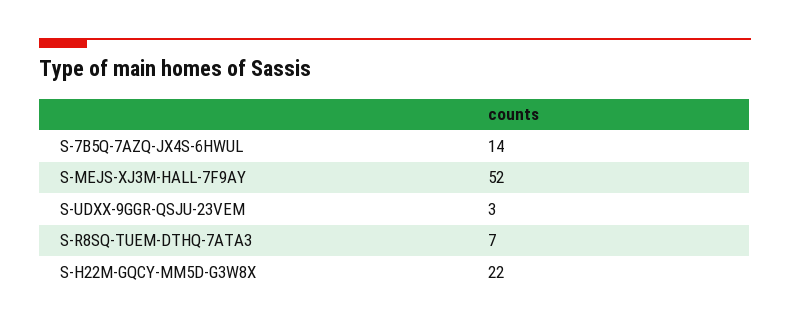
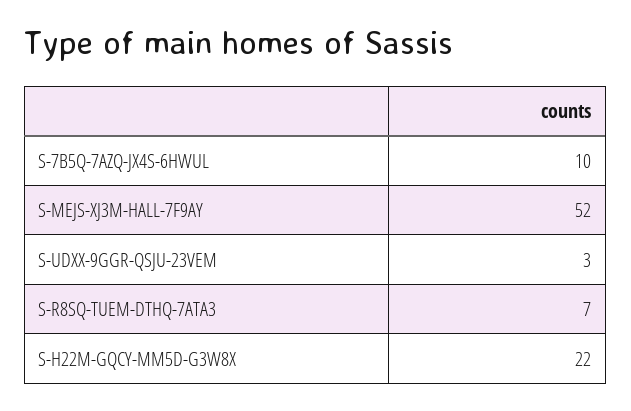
S-7B5Q-7AZQ-JX4S-6HWUL: 14 -> 10

